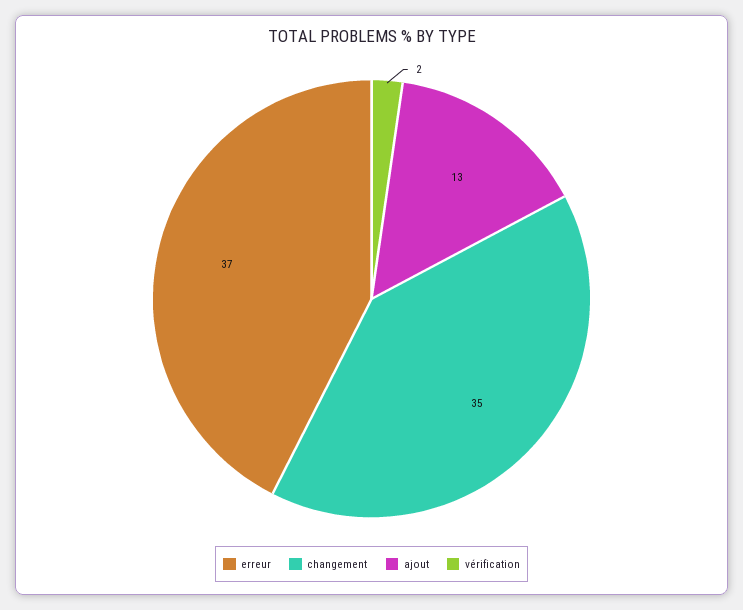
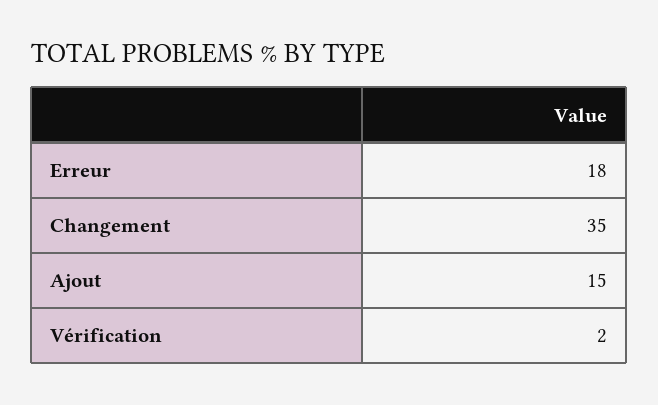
erreur: 37 -> 18
ajout: 13 -> 15

